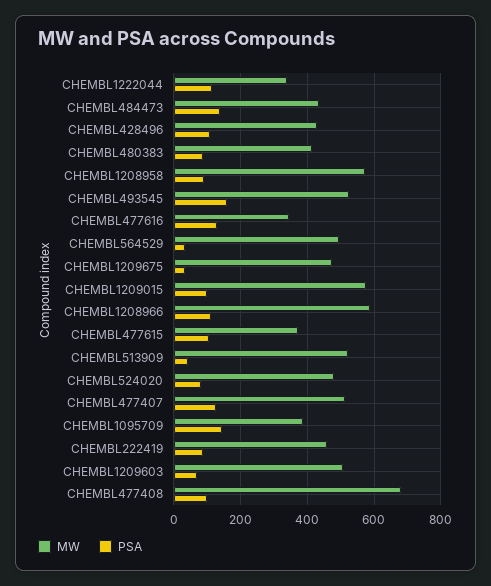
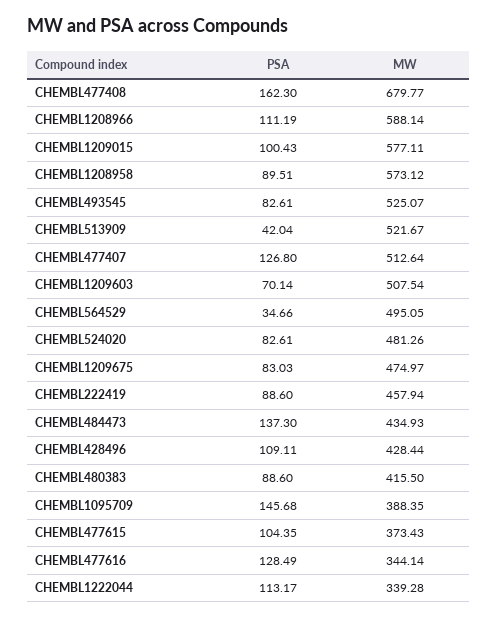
PSA, CHEMBL493545: 160 -> 82.61
PSA, CHEMBL1209675: 40 -> 83.03
PSA, CHEMBL477408: 100 -> 162.3

